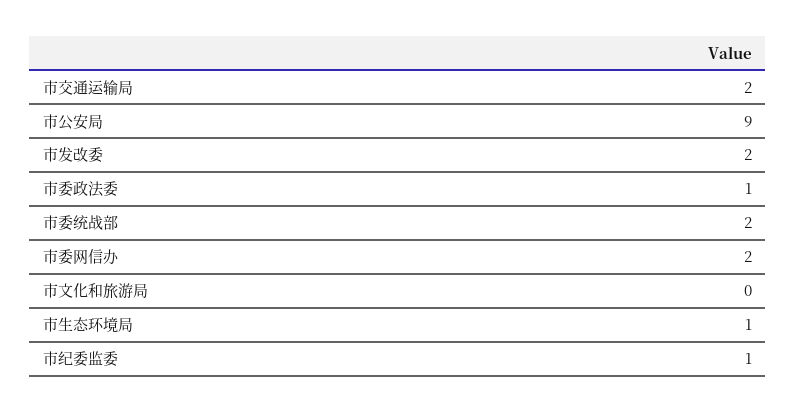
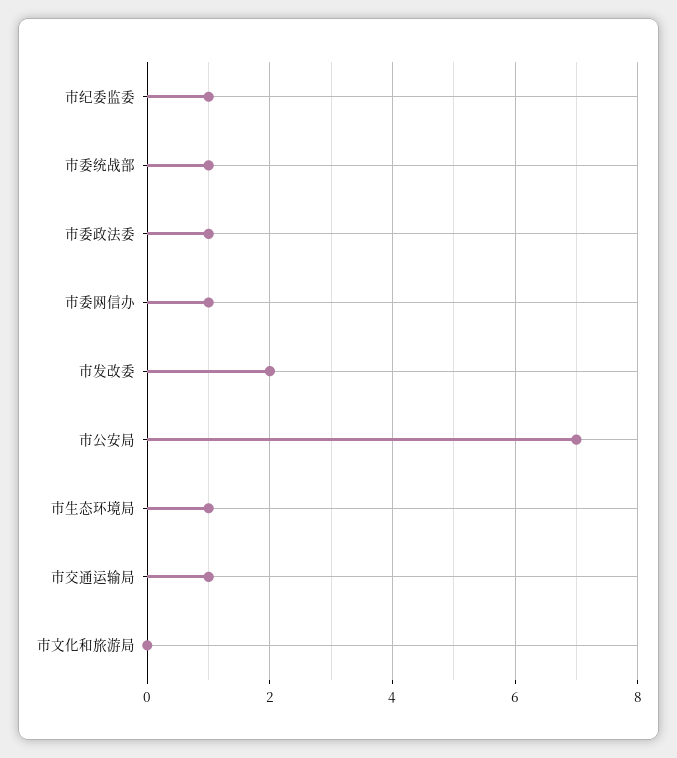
市交通运输局: 2 -> 1
市公安局: 9 -> 7
市委统战部: 2 -> 1
市委网信办: 2 -> 1

